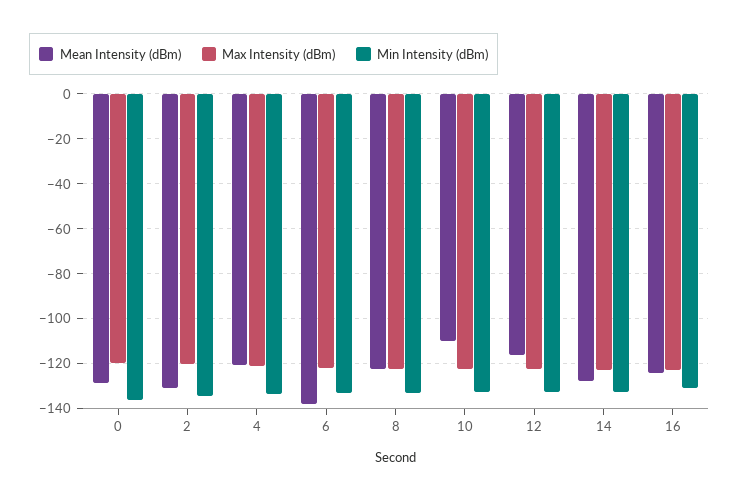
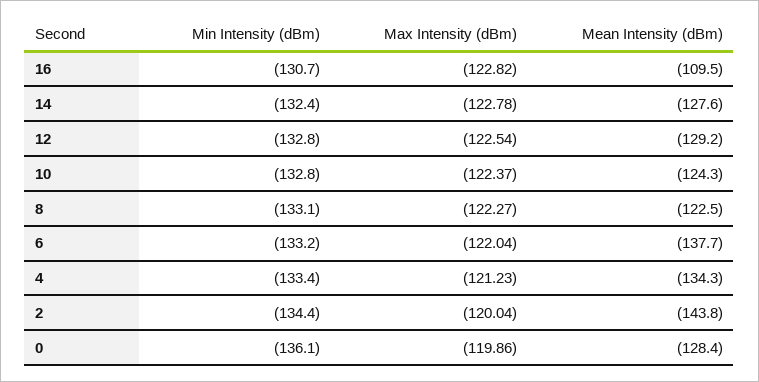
Mean Intensity (dBm), 2: -130 -> -143.8
Mean Intensity (dBm), 4: -120 -> -134.3
Mean Intensity (dBm), 10: -110 -> -124.3
Mean Intensity (dBm), 12: -115 -> -129.2
Mean Intensity (dBm), 16: -125 -> -109.5

